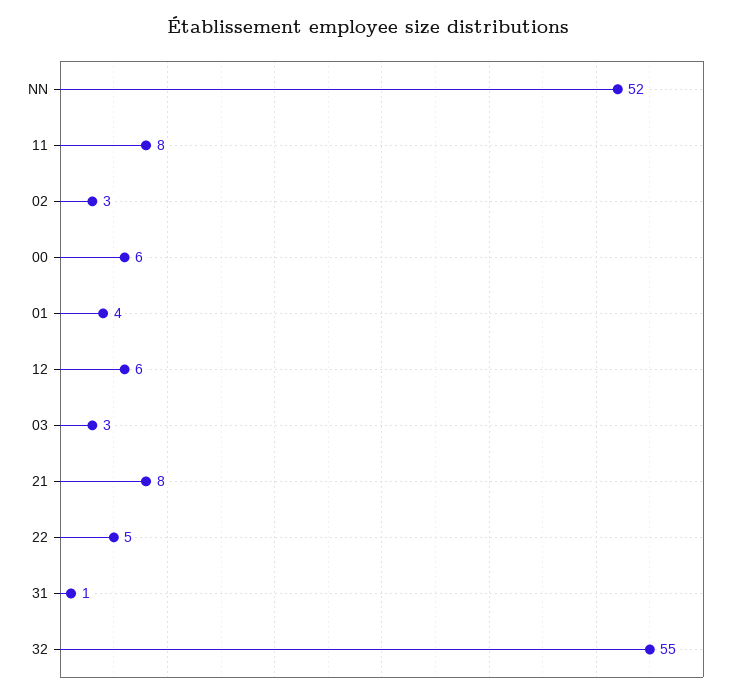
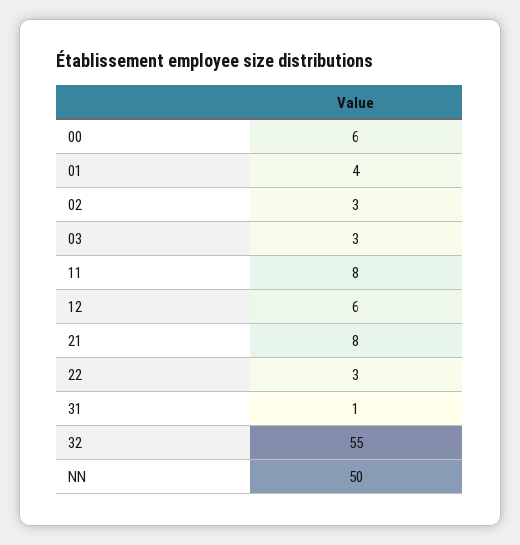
NN: 52 -> 50
22: 5 -> 3

